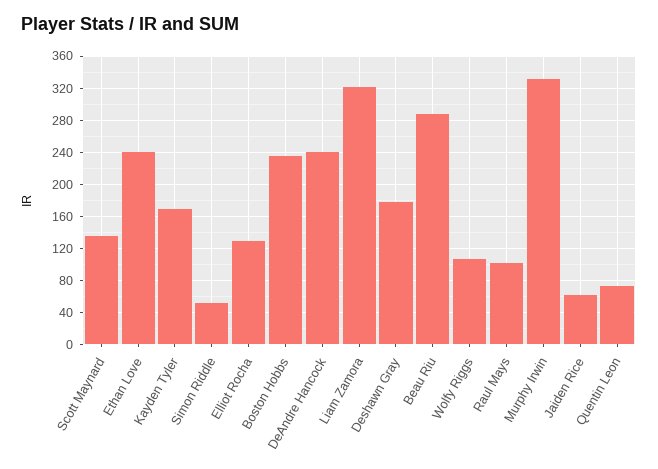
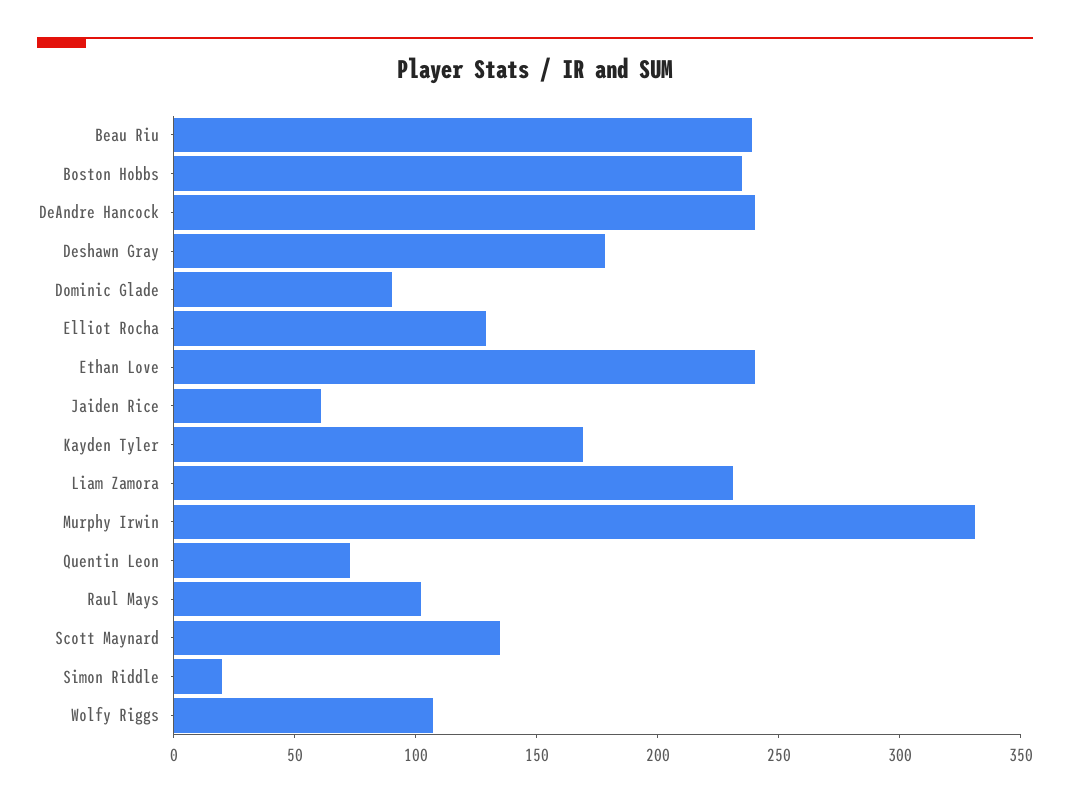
Simon Riddle: 50 -> 20
Liam Zamora: 320 -> 230
Beau Riu: 290 -> 240
Dominic Glade: none -> 90

